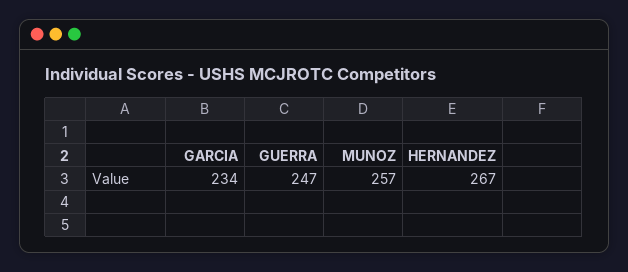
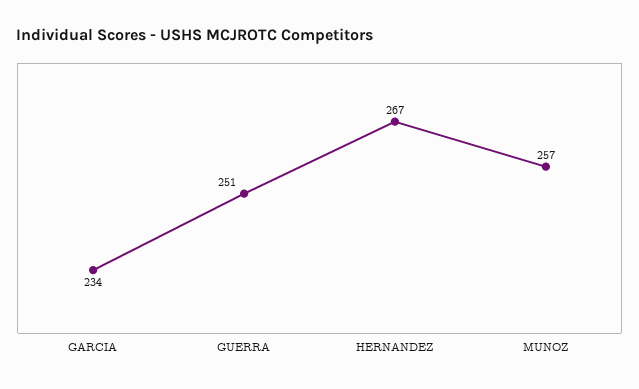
GUERRA: 247 -> 251

